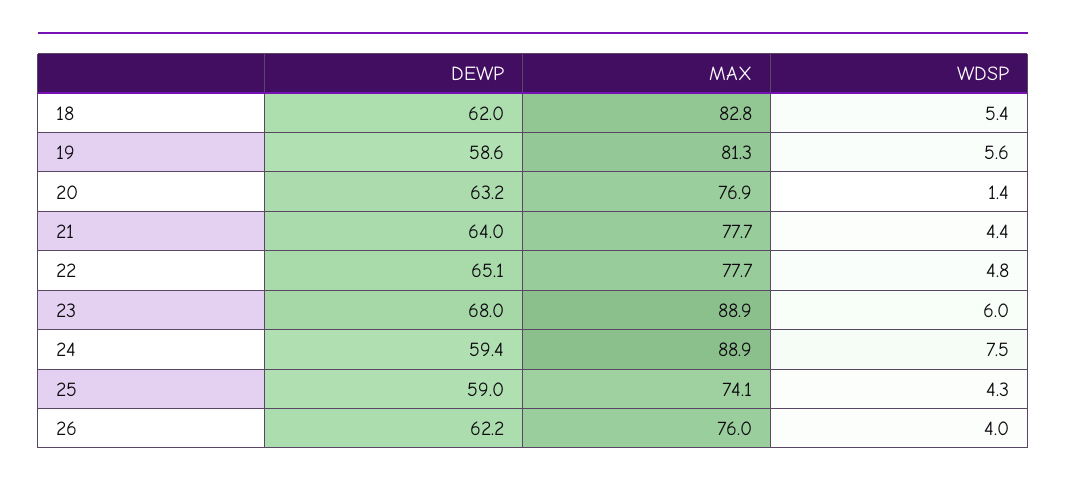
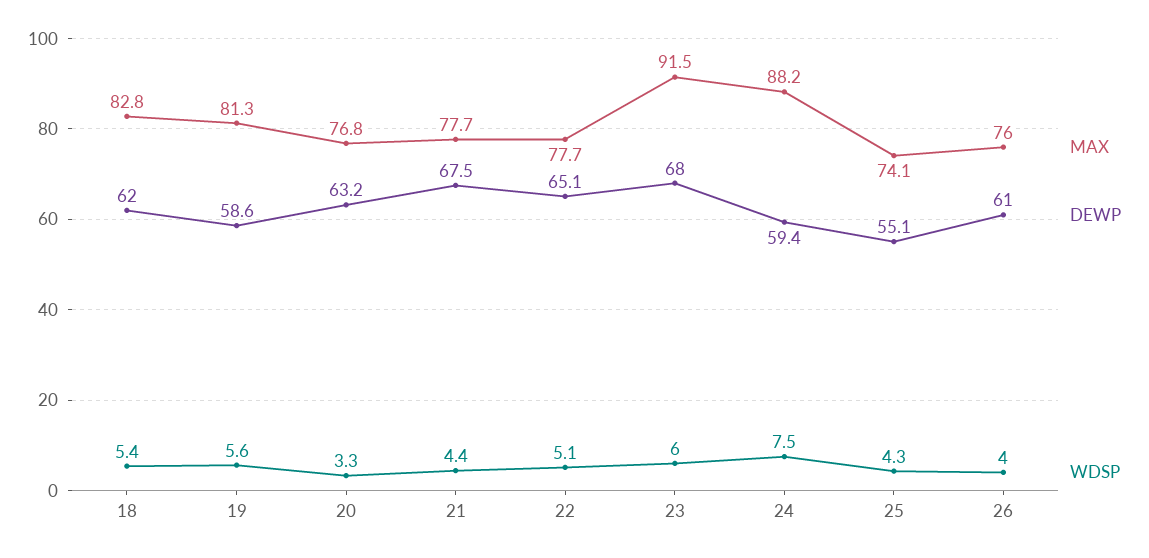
MAX, 20: 76.9 -> 76.8
WDSP, 20: 1.4 -> 3.3
DEWP, 21: 64 -> 67.5
WDSP, 22: 4.8 -> 5.1
MAX, 23: 88.9 -> 91.5
MAX, 24: 88.9 -> 88.2
DEWP, 25: 59 -> 55.1
DEWP, 26: 62.2 -> 61

